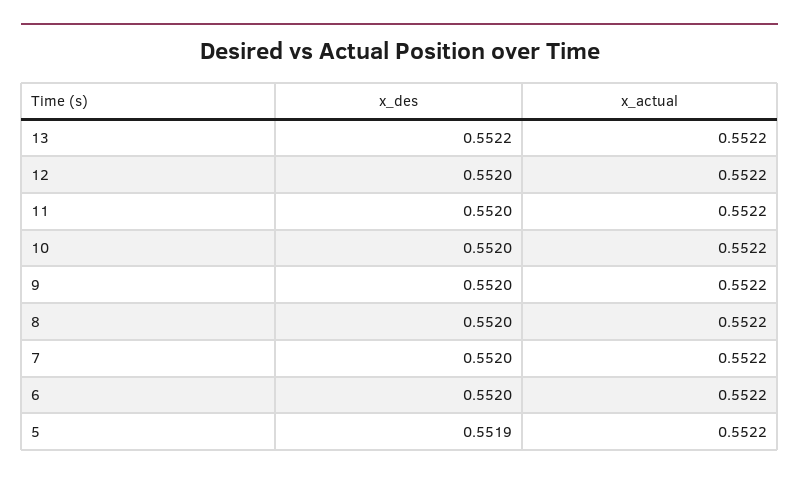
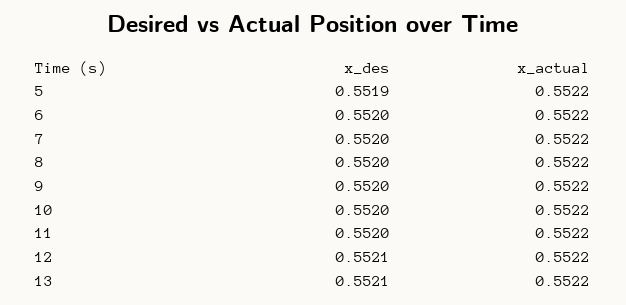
x_des, 13: 0.5522 -> 0.5521
x_des, 12: 0.552 -> 0.5521

